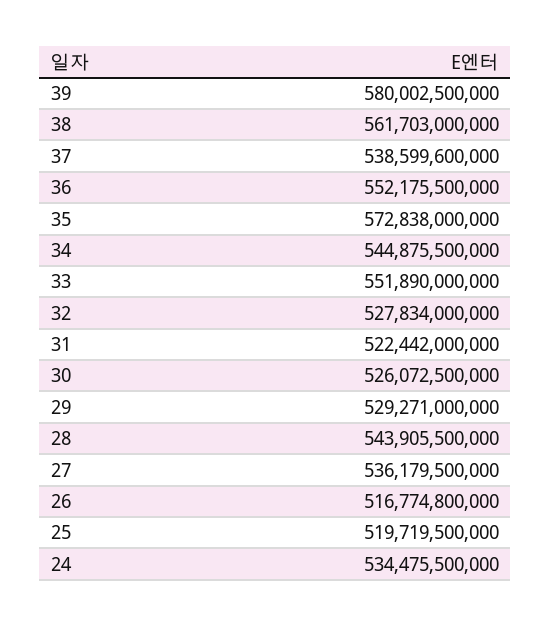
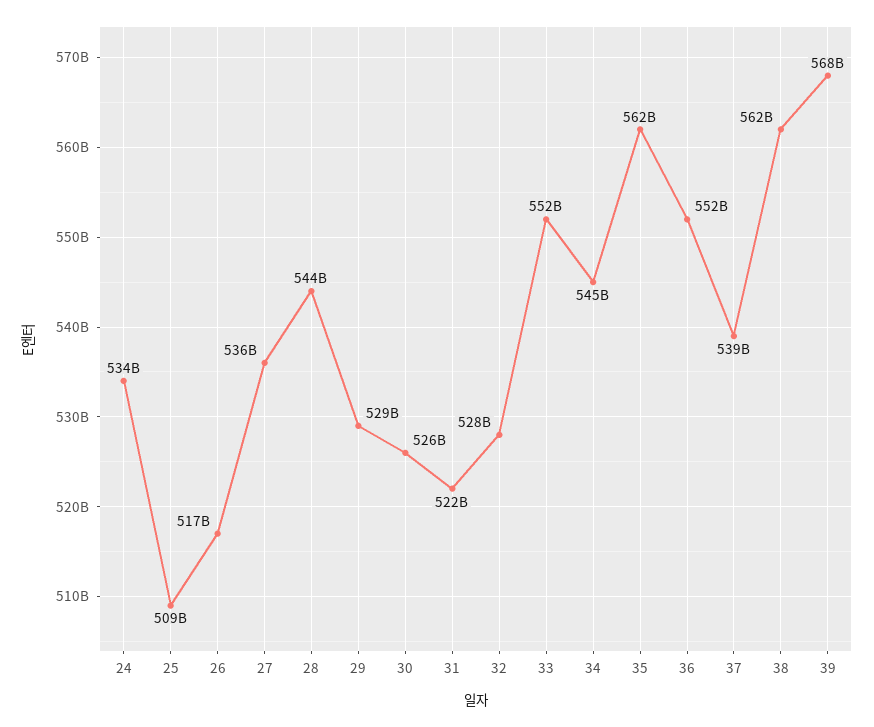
39: 580002500000 -> 568000000000
35: 572838000000 -> 562000000000
25: 519719500000 -> 509000000000

